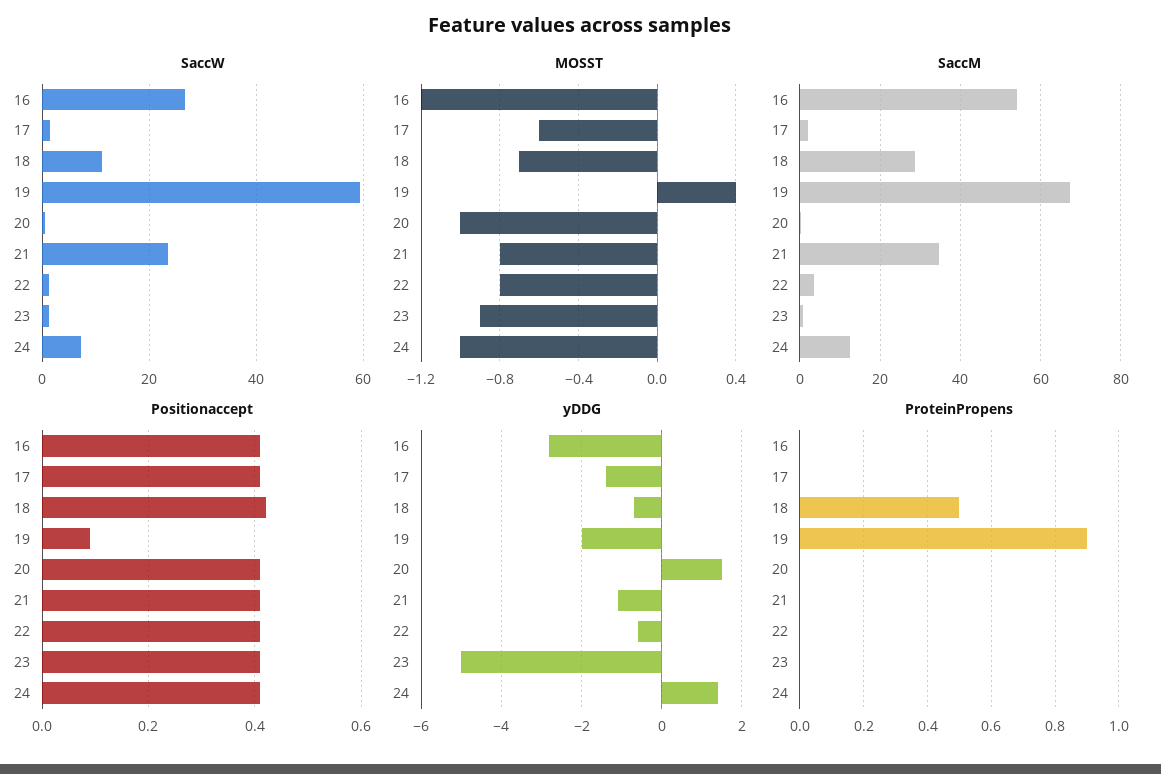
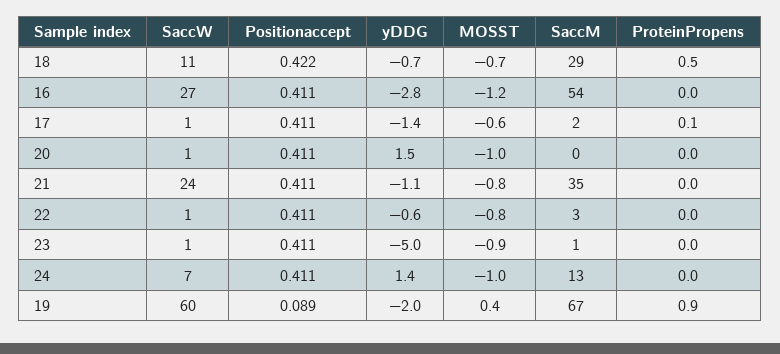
ProteinPropens, 17: 0 -> 0.1

